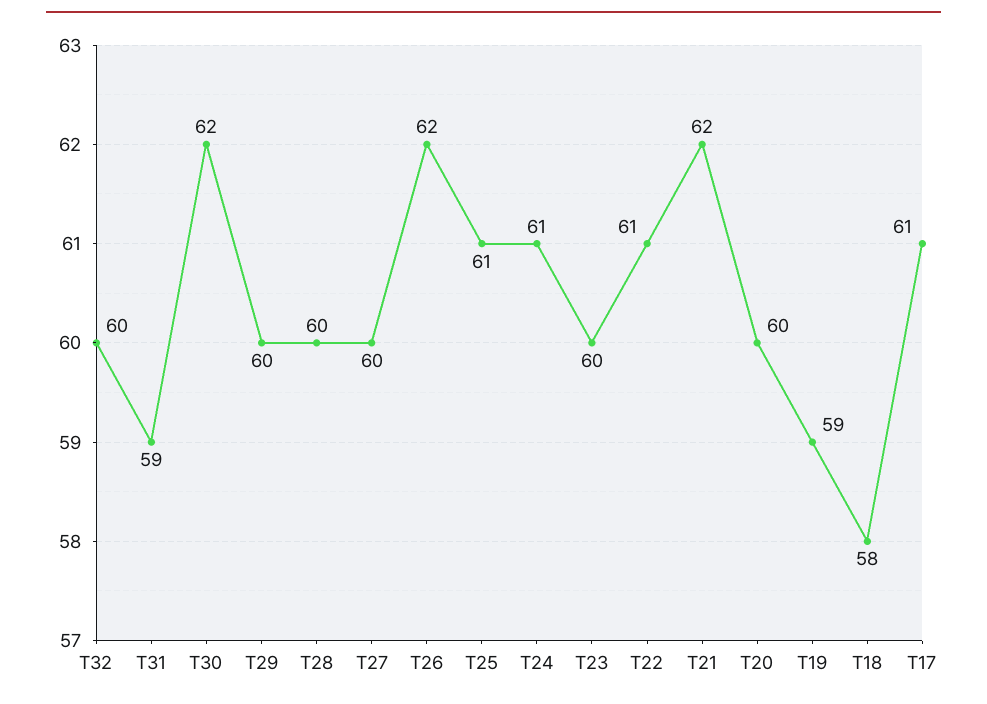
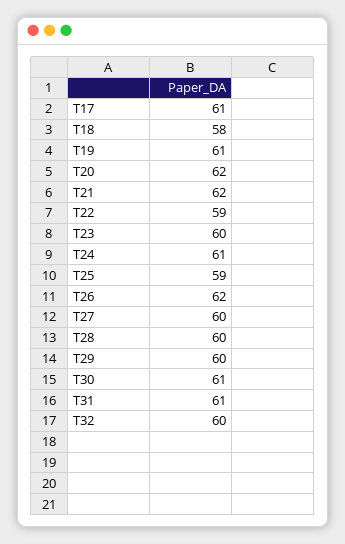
T31: 59 -> 61
T30: 62 -> 61
T25: 61 -> 59
T22: 61 -> 59
T20: 60 -> 62
T19: 59 -> 61

